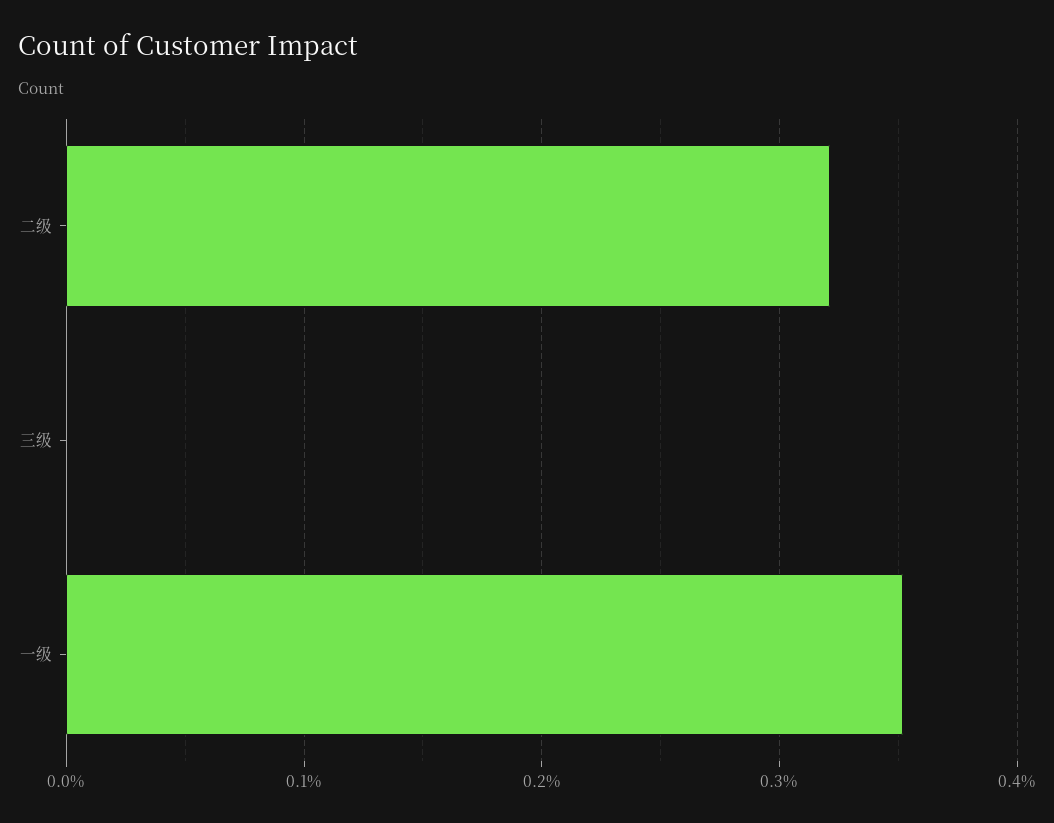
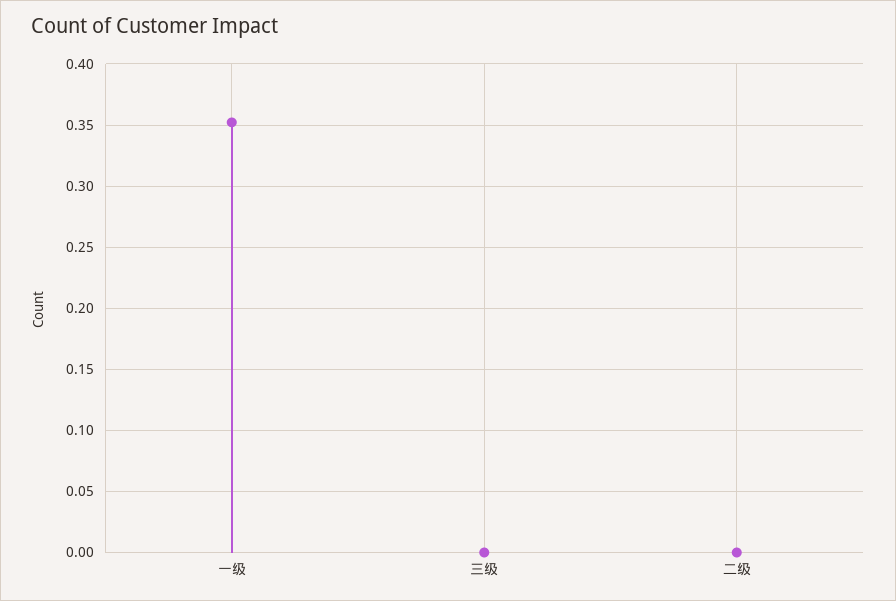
二级: 0.32 -> 0

